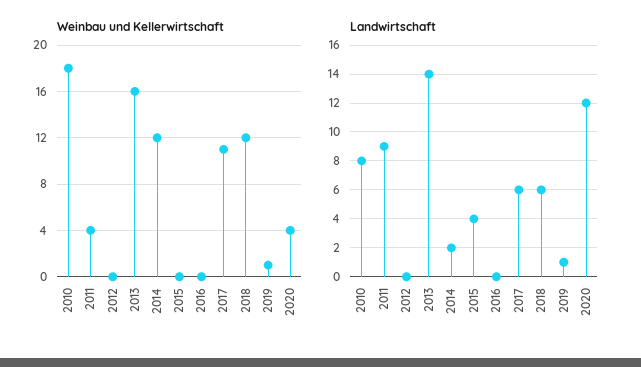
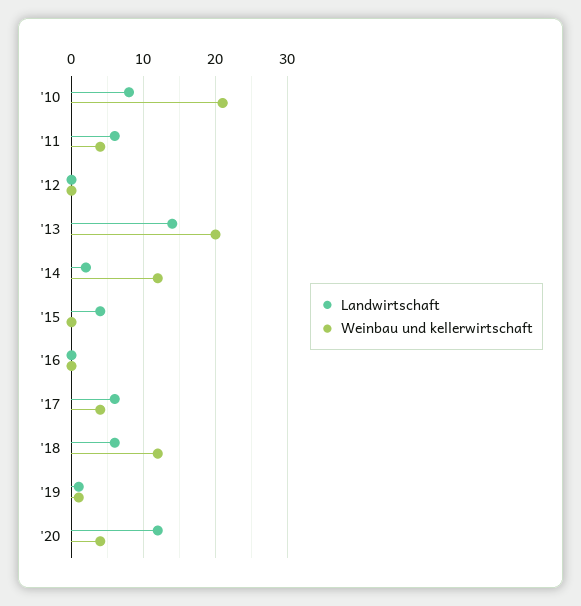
Weinbau und Kellerwirtschaft, 2010: 18 -> 21
Weinbau und Kellerwirtschaft, 2013: 16 -> 20
Weinbau und Kellerwirtschaft, 2017: 11 -> 4
Landwirtschaft, 2011: 9 -> 6

